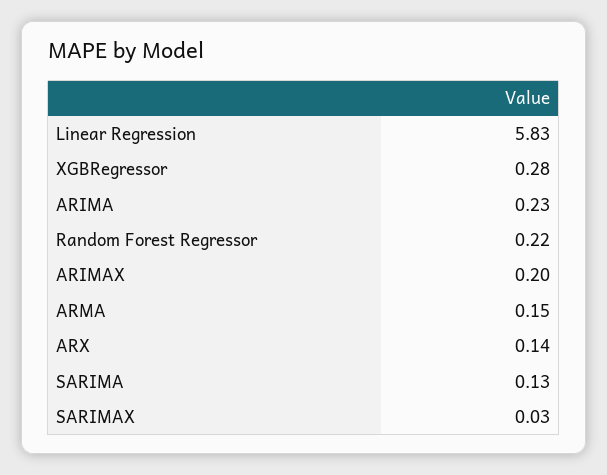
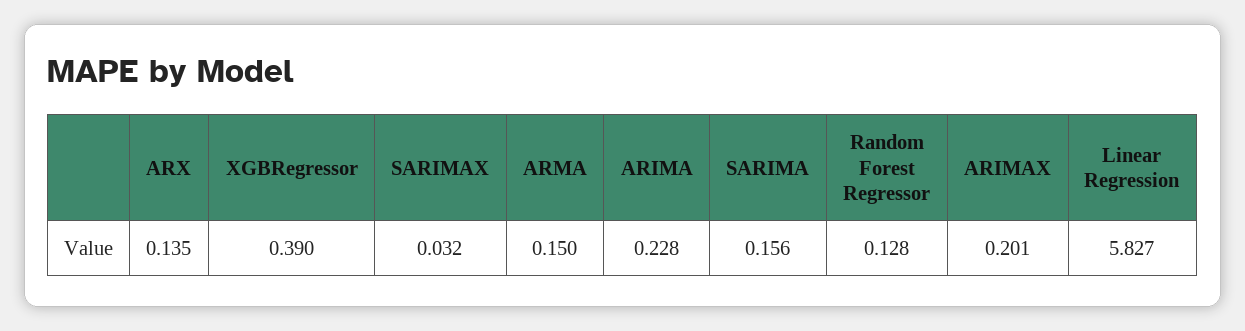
XGBRegressor: 0.28 -> 0.39
Random Forest Regressor: 0.22 -> 0.128
SARIMA: 0.13 -> 0.156

